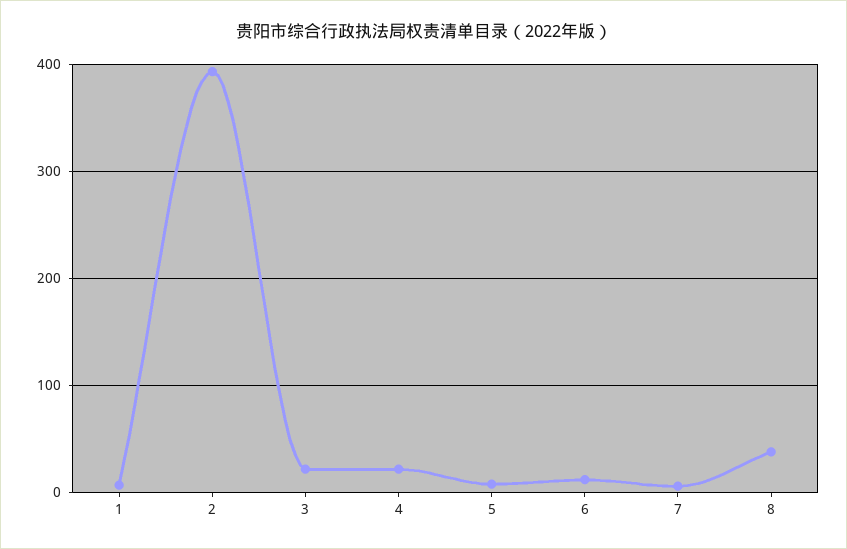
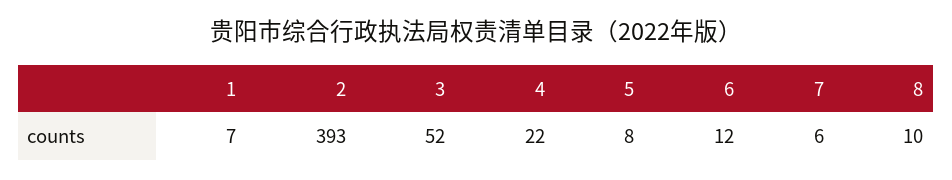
3: 20 -> 52
8: 40 -> 10

